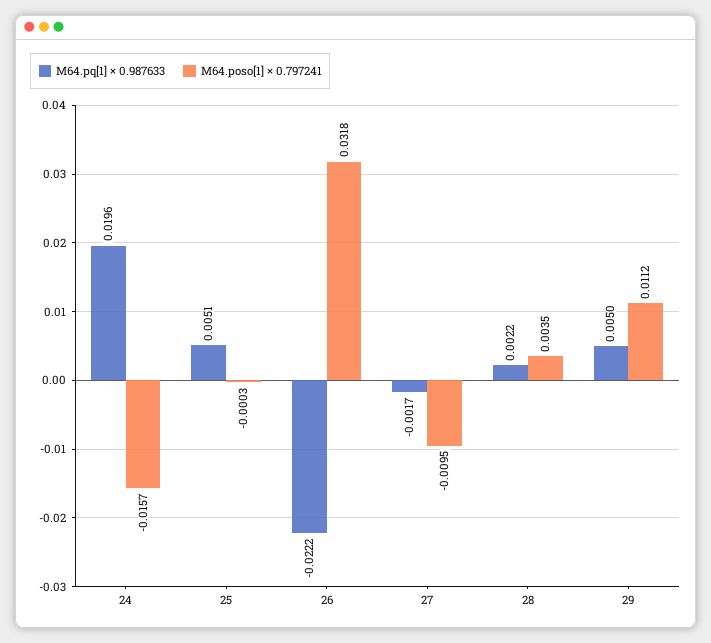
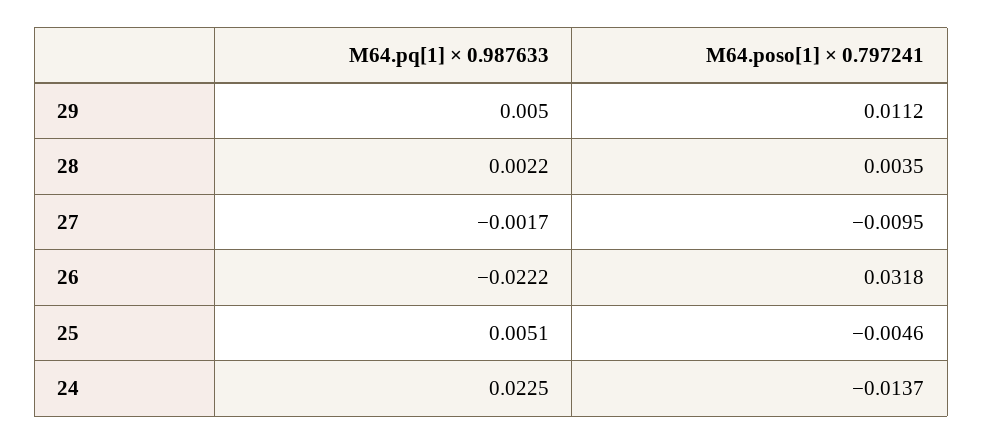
M64.pq[1] × 0.987633, 24: 0.0196 -> 0.0225
M64.poso[1] × 0.797241, 24: -0.0157 -> -0.0137
M64.poso[1] × 0.797241, 25: -0.0003 -> -0.0046

